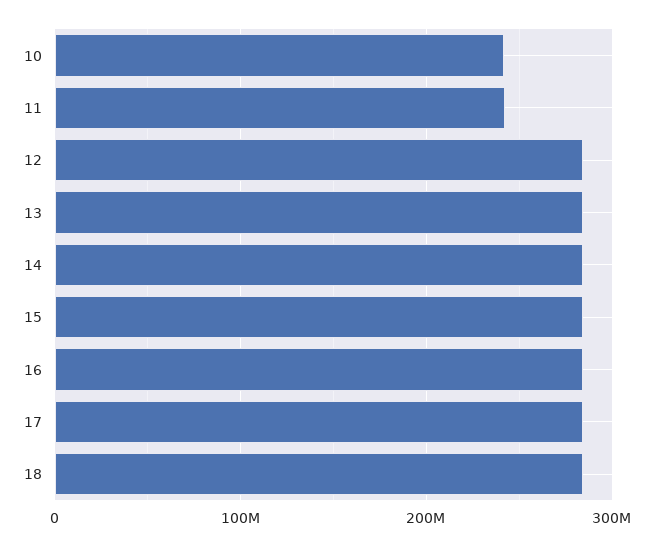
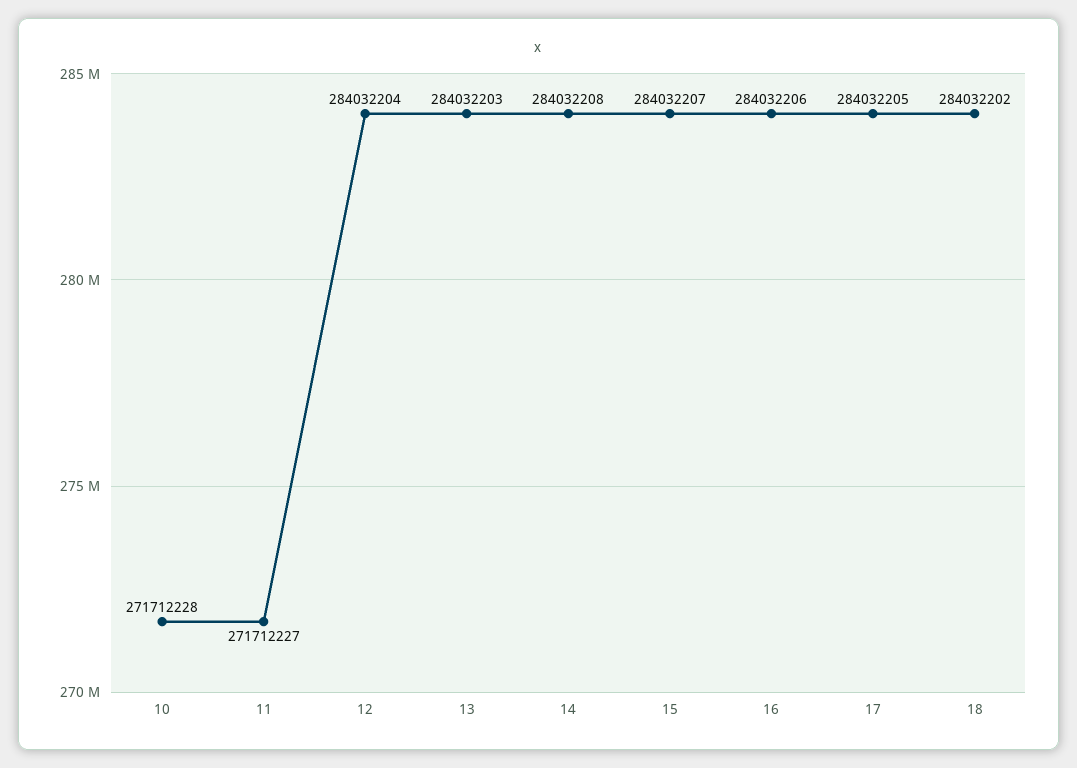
10: 240000000 -> 271712228
11: 240000000 -> 271712227

